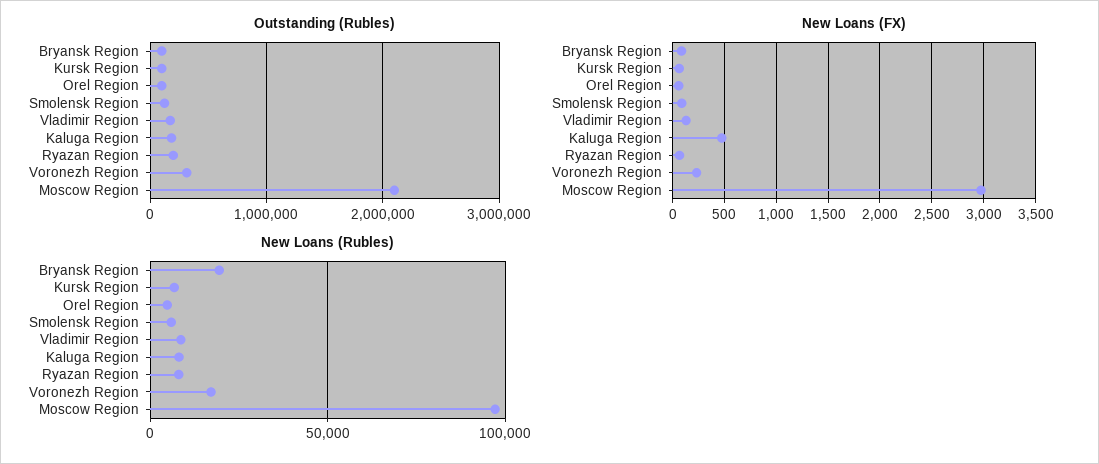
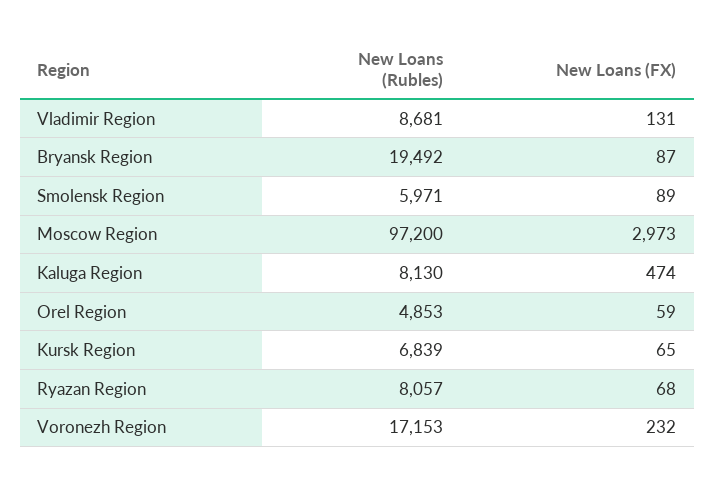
Outstanding (Rubles), Bryansk Region: 100000 -> none
Outstanding (Rubles), Kursk Region: 100000 -> none
Outstanding (Rubles), Orel Region: 100000 -> none
Outstanding (Rubles), Smolensk Region: 100000 -> none
Outstanding (Rubles), Vladimir Region: 200000 -> none
Outstanding (Rubles), Kaluga Region: 200000 -> none
Outstanding (Rubles), Ryazan Region: 200000 -> none
Outstanding (Rubles), Voronezh Region: 300000 -> none
Outstanding (Rubles), Moscow Region: 2100000 -> none

